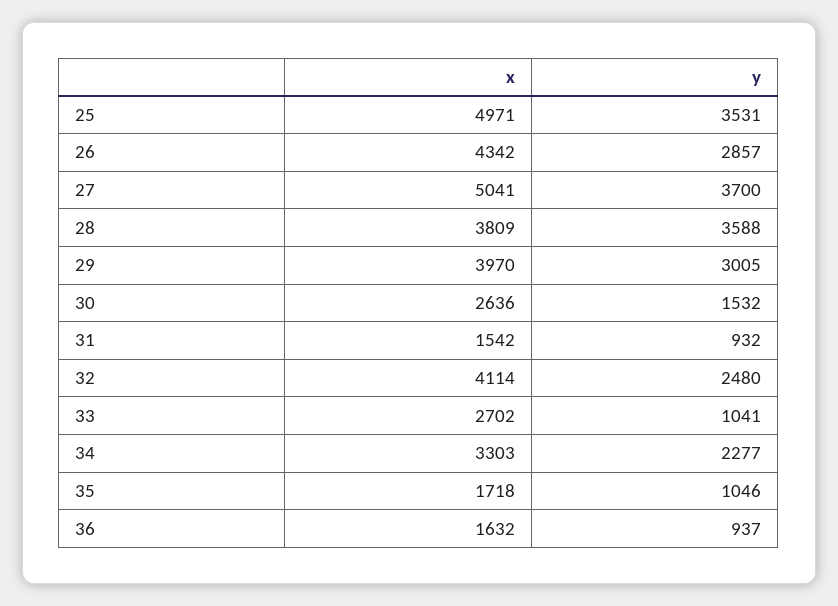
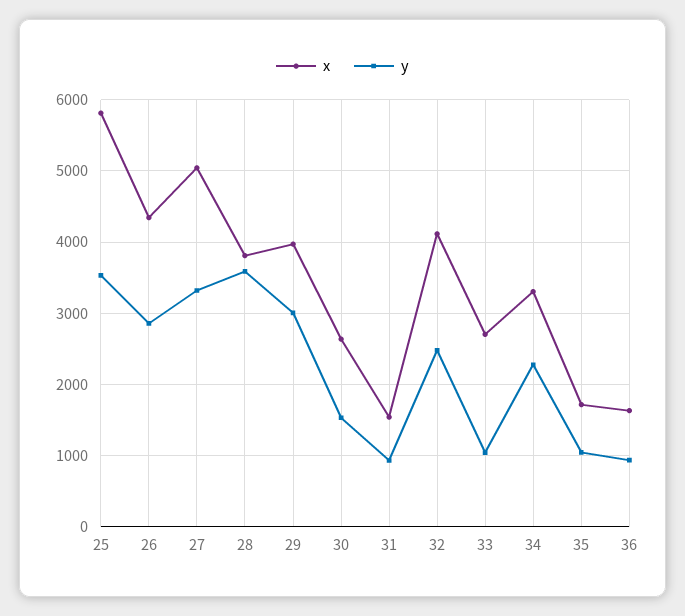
x, 25: 4971 -> 5800
y, 27: 3700 -> 3300

